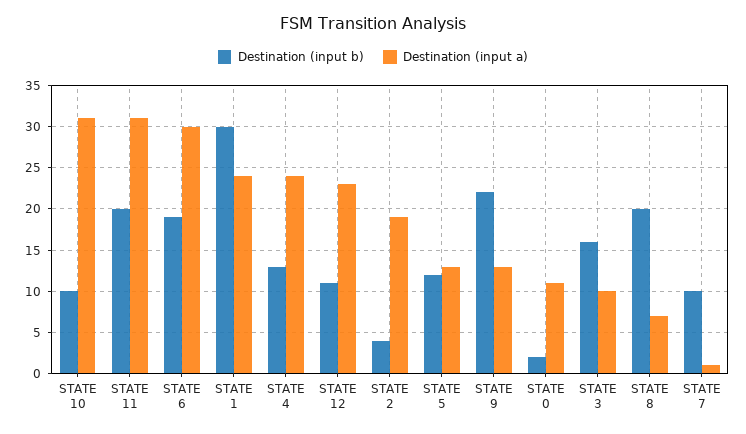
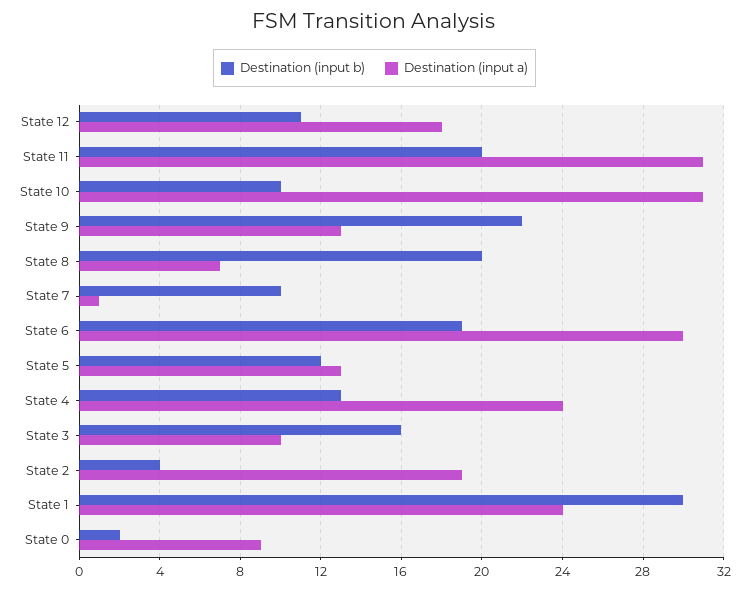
Destination (input a), STATE 12: 23 -> 18
Destination (input a), STATE 0: 11 -> 9

